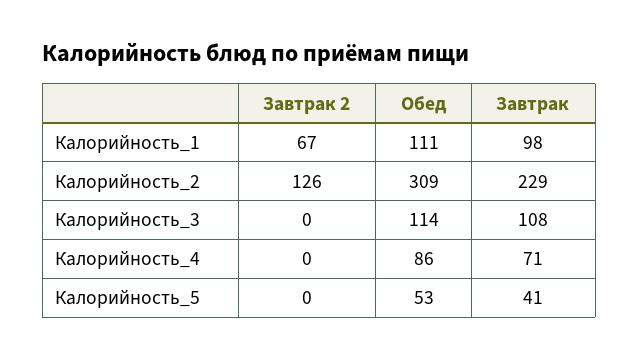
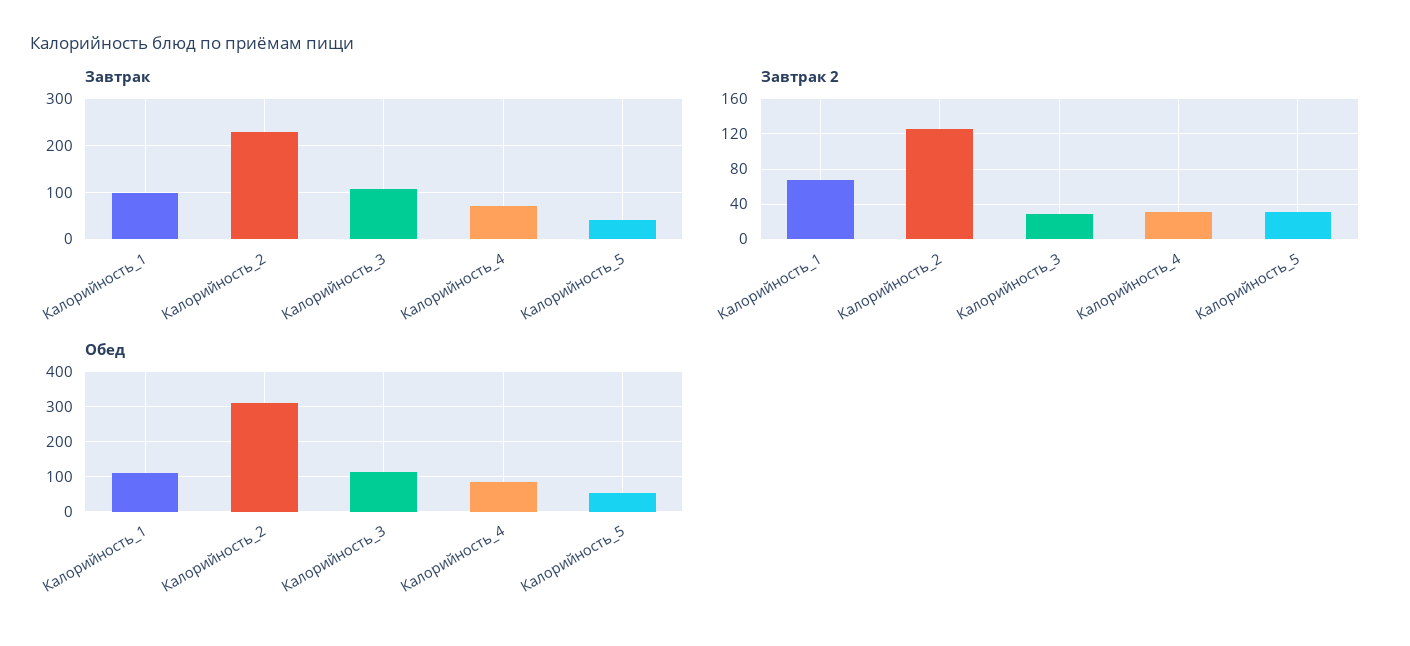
Завтрак 2, Калорийность_3: 0 -> 30
Завтрак 2, Калорийность_4: 0 -> 30
Завтрак 2, Калорийность_5: 0 -> 30

